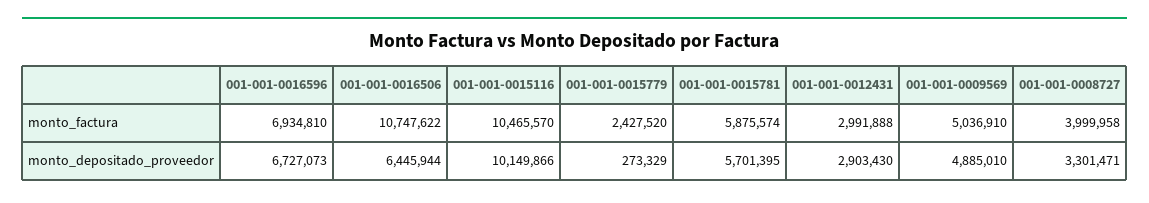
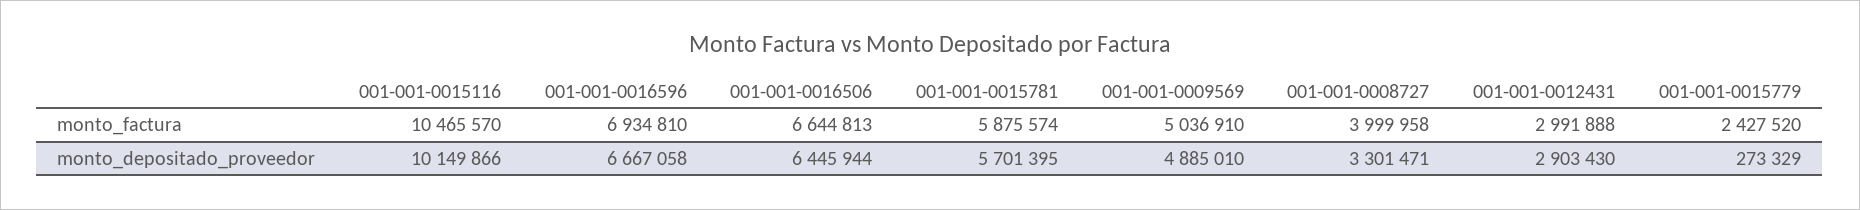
001-001-0016506, monto_factura: 10747622 -> 6644813
001-001-0016596, monto_depositado_proveedor: 6727073 -> 6667058

